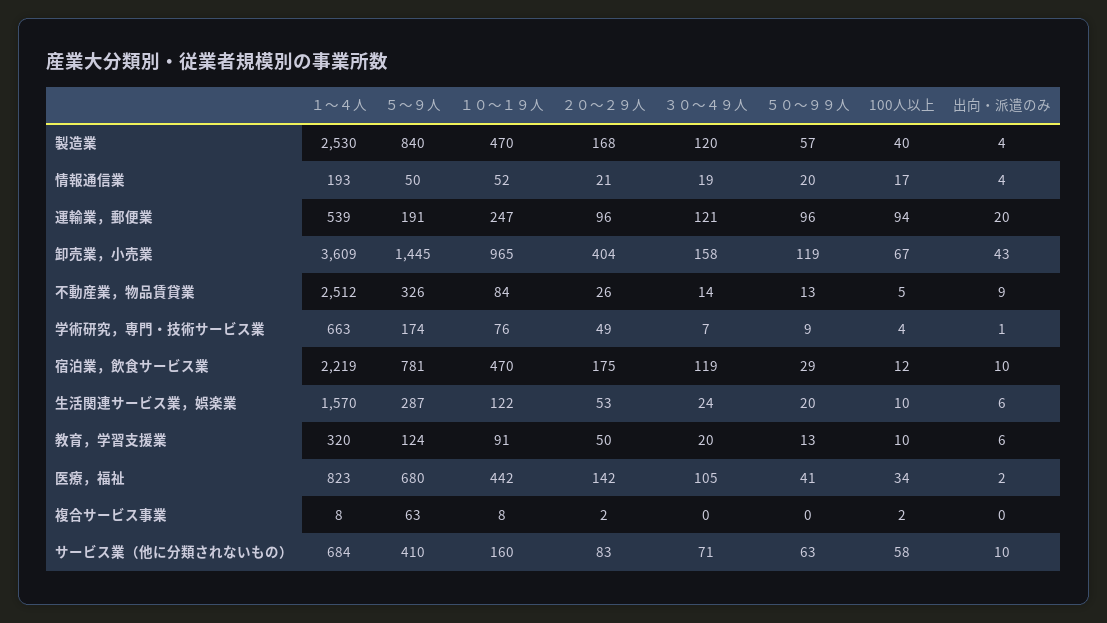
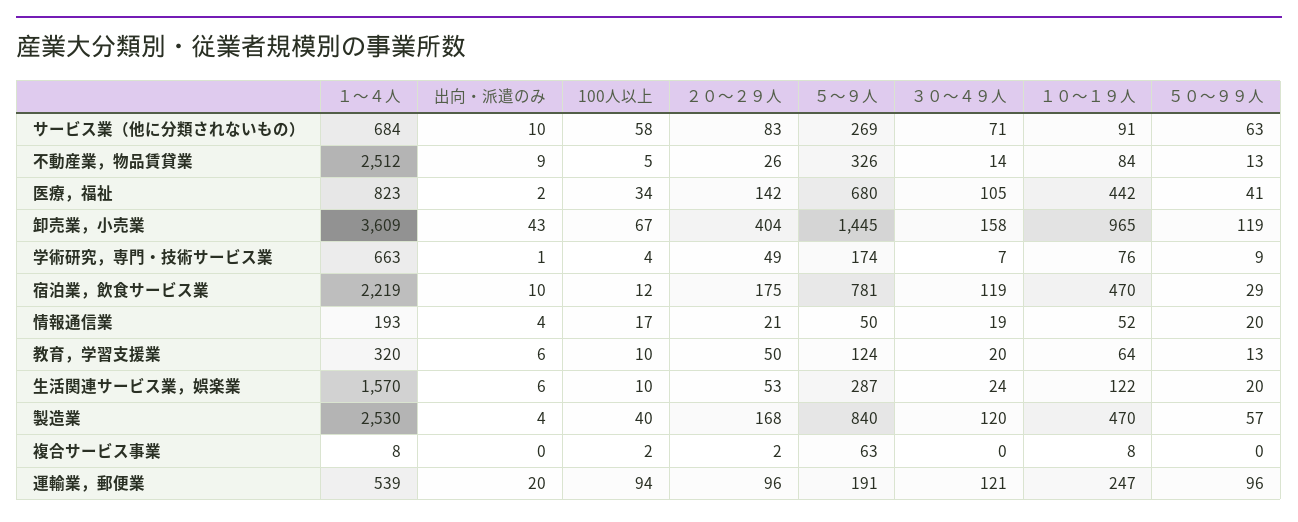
１０～１９人, 教育，学習支援業: 91 -> 64
５～９人, サービス業（他に分類されないもの）: 410 -> 269
１０～１９人, サービス業（他に分類されないもの）: 160 -> 91

